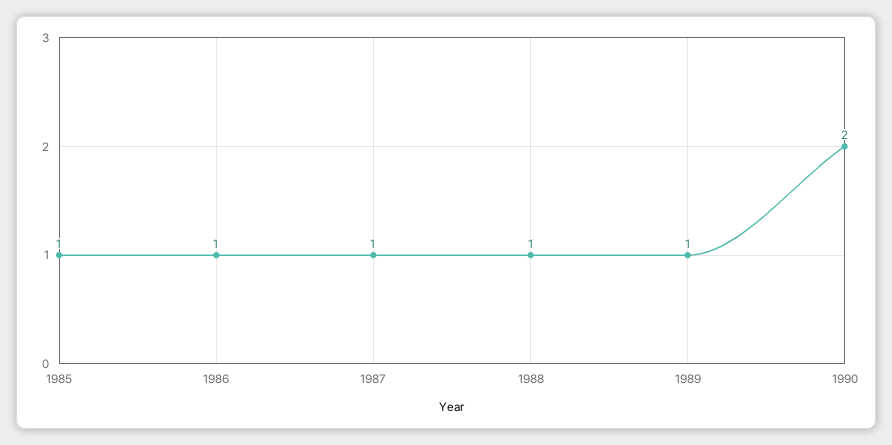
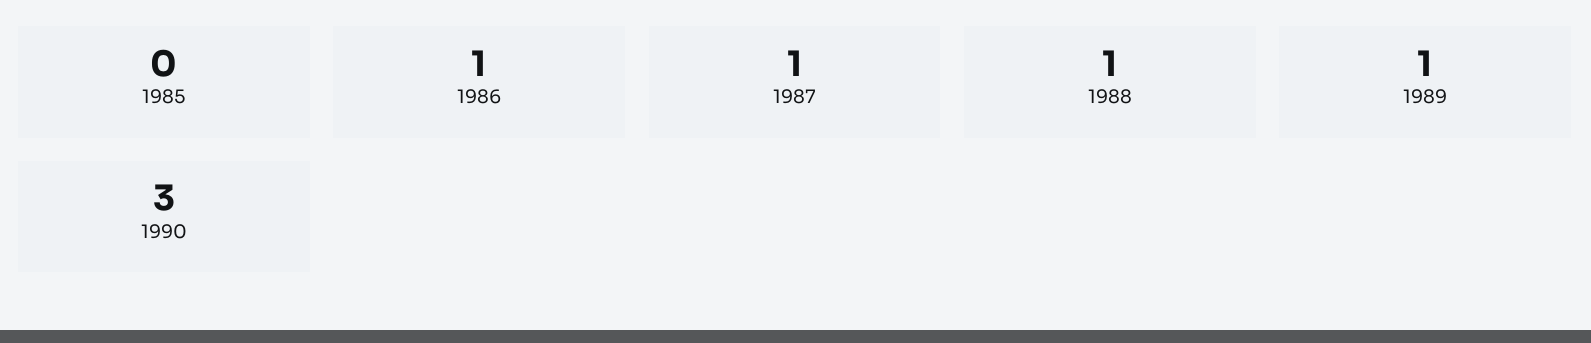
1985: 1 -> 0
1990: 2 -> 3

